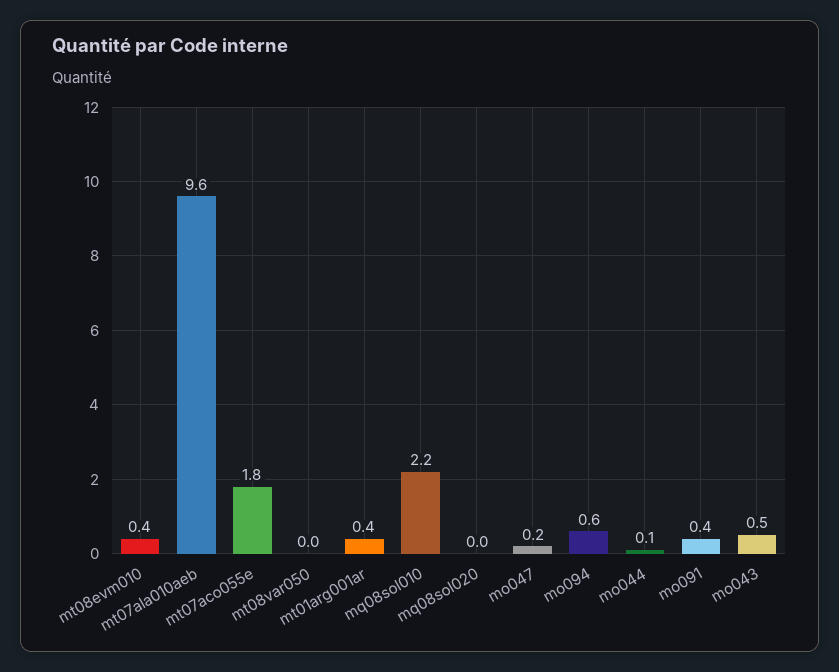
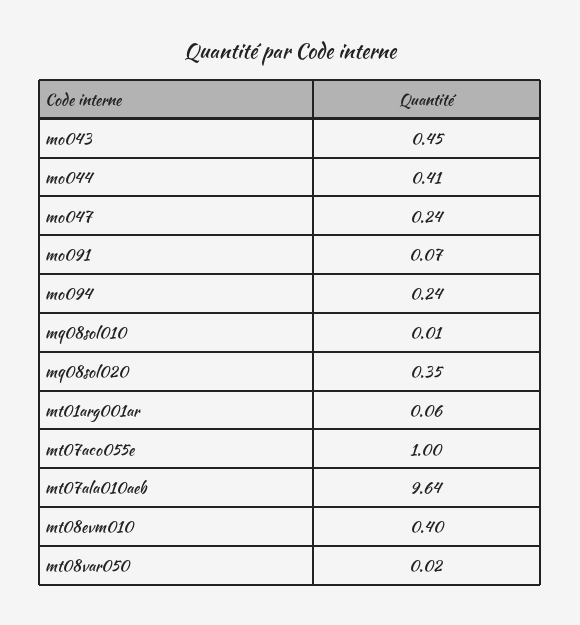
mt07aco055e: 1.8 -> 1
mt01arg001ar: 0.4 -> 0.06
mq08sol010: 2.2 -> 0.01
mq08sol020: 0 -> 0.35
mo094: 0.6 -> 0.24
mo044: 0.1 -> 0.41
mo091: 0.4 -> 0.07

